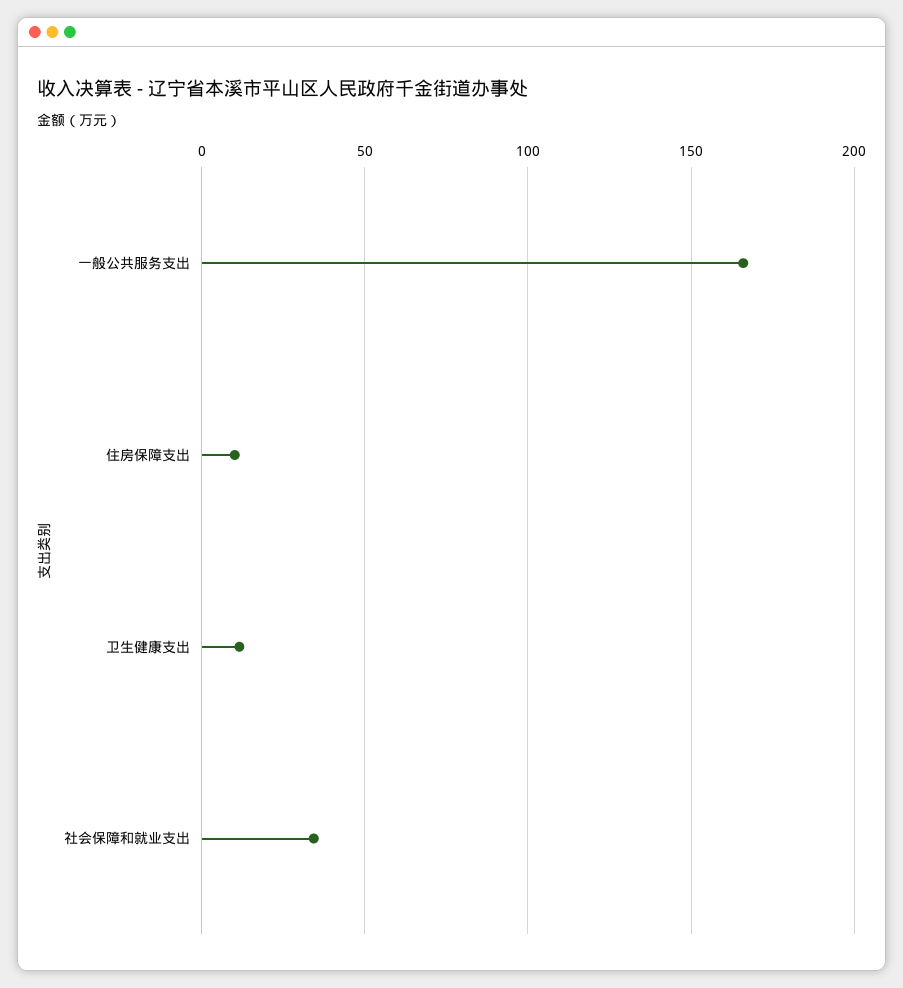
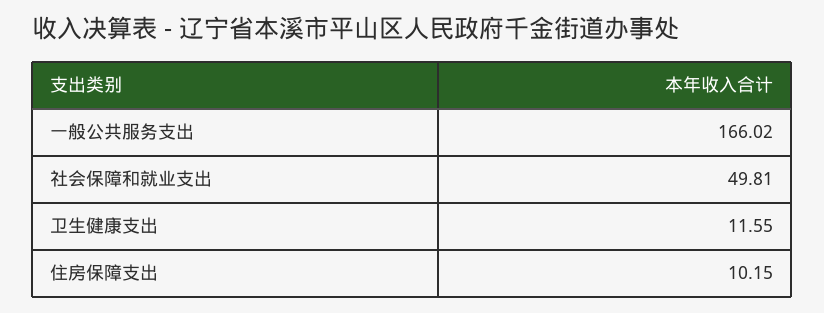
社会保障和就业支出: 35 -> 49.81

